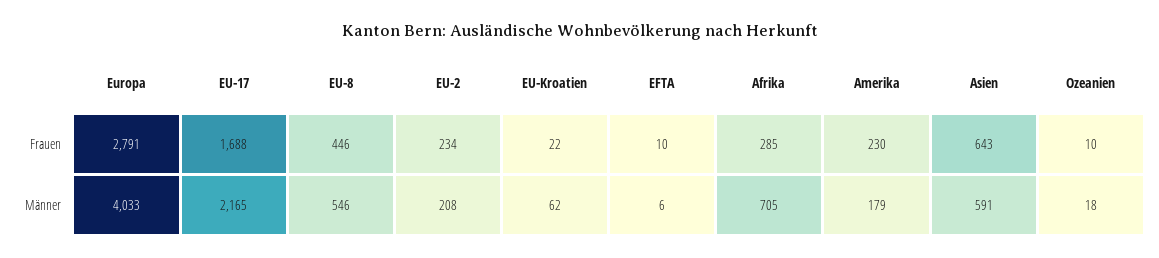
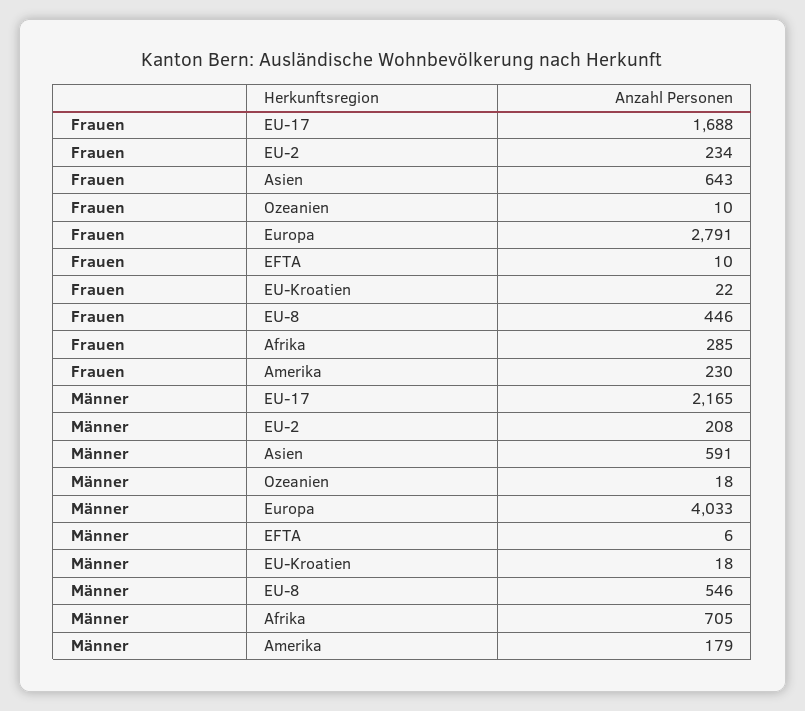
EU-Kroatien, Männer: 62 -> 18

